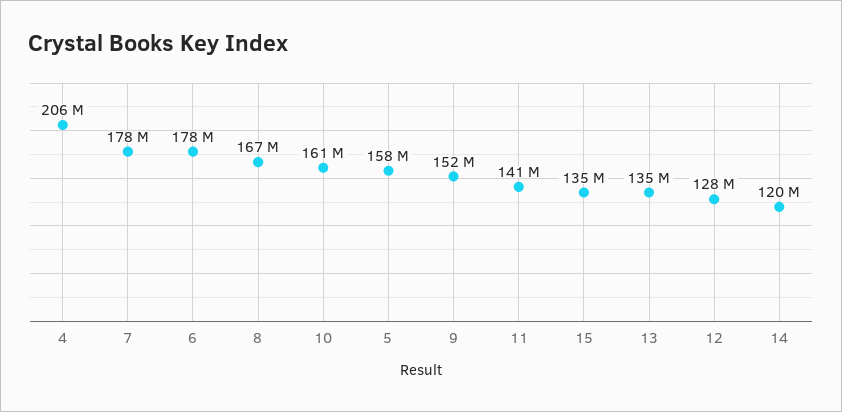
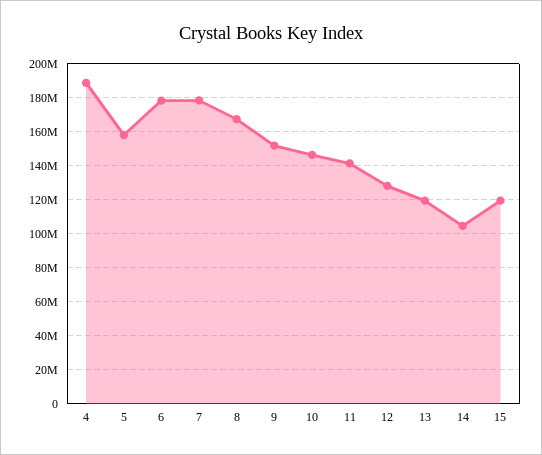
4: 206000000 -> 190000000
10: 161000000 -> 145000000
15: 135000000 -> 120000000
13: 135000000 -> 120000000
14: 120000000 -> 105000000

